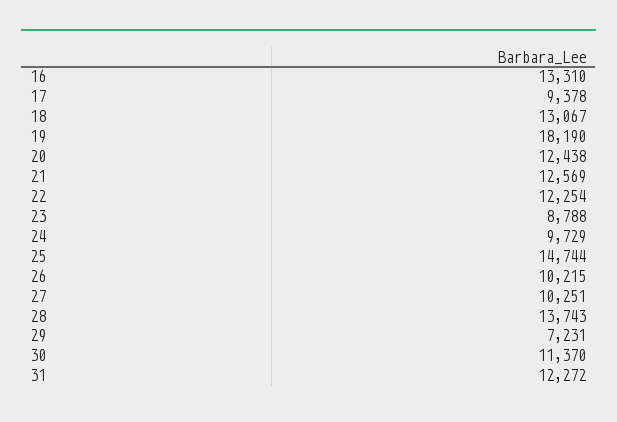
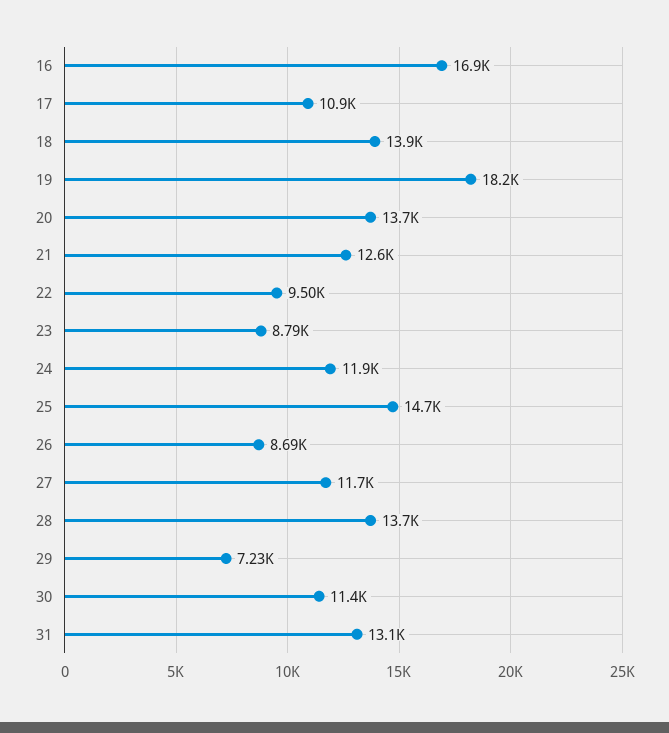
16: 13310 -> 16900
17: 9378 -> 10900
18: 13067 -> 13900
20: 12438 -> 13700
22: 12254 -> 9500
24: 9729 -> 11900
26: 10215 -> 8690
27: 10251 -> 11700
31: 12272 -> 13100

